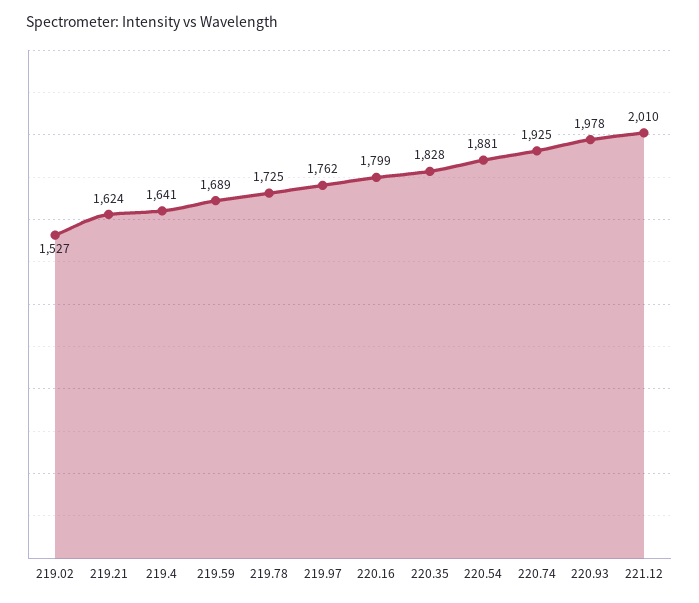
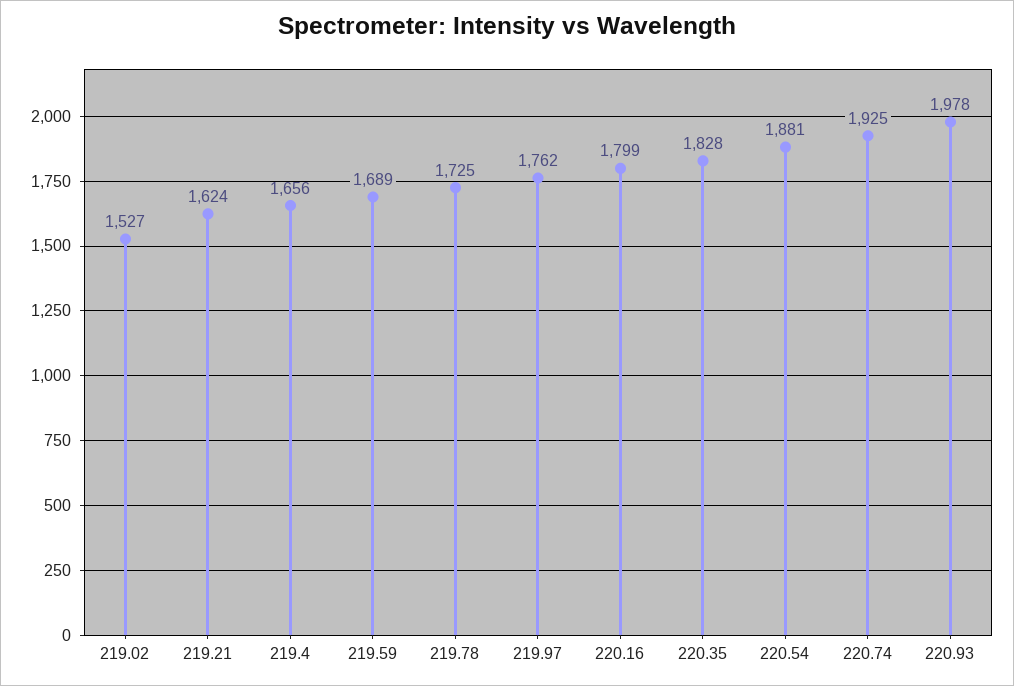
219.4: 1641 -> 1656
221.12: 2010 -> none

